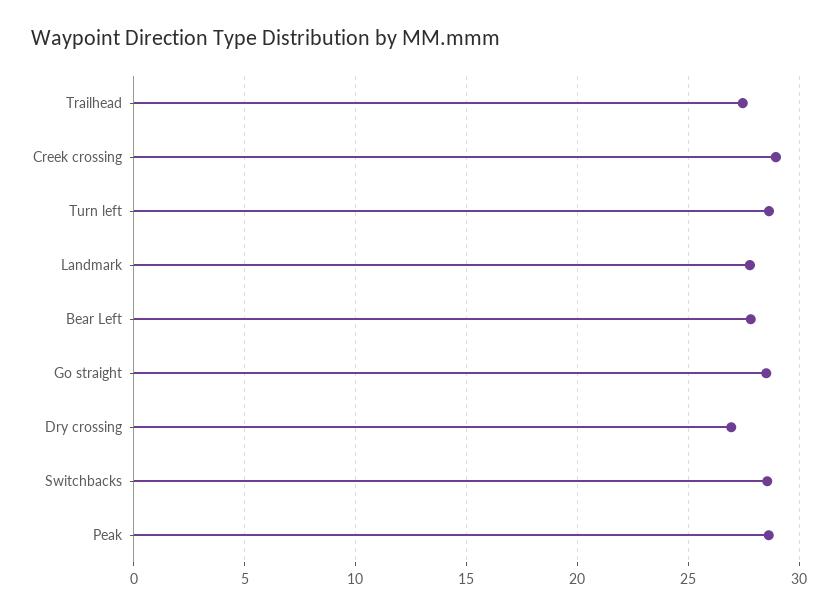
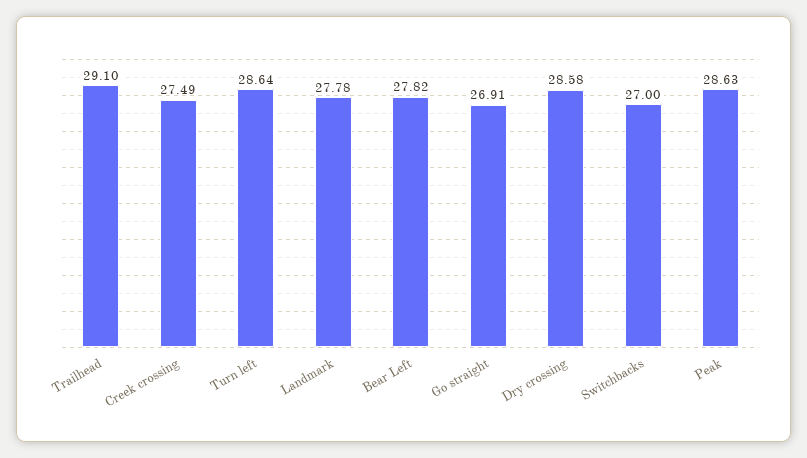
Trailhead: 27.5 -> 29.1
Creek crossing: 29 -> 27.49
Go straight: 28.5 -> 26.91
Dry crossing: 27 -> 28.58
Switchbacks: 28.5 -> 27

